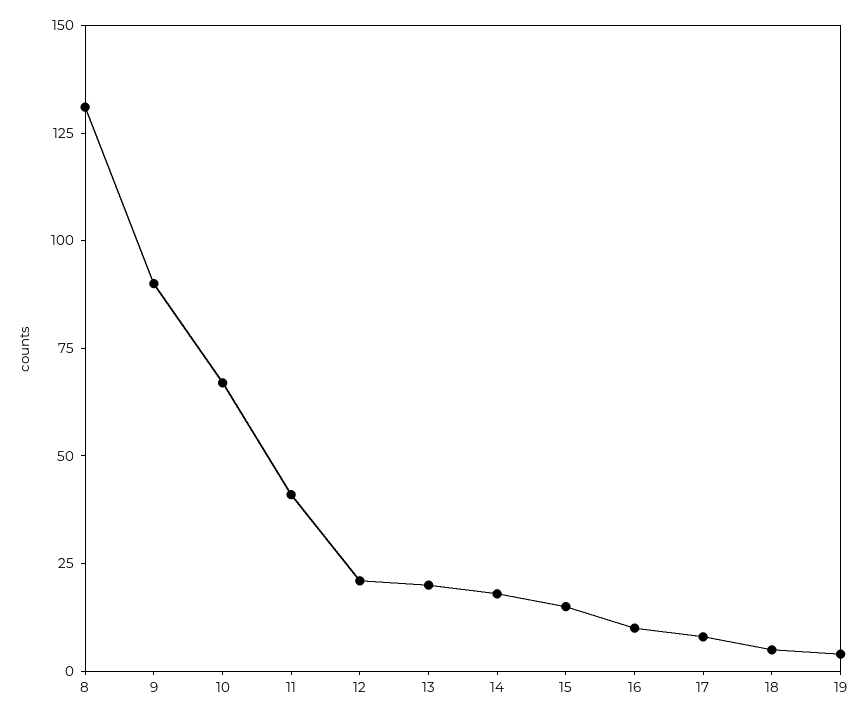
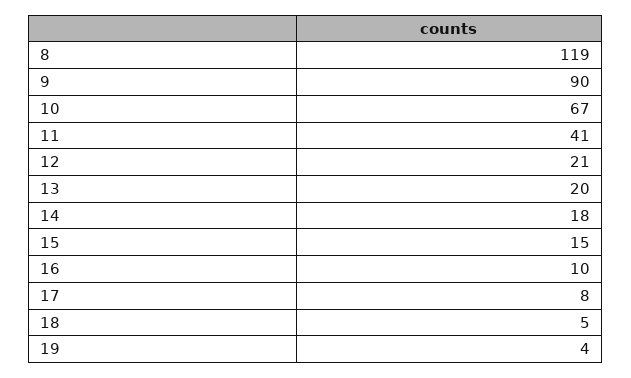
8: 130 -> 119

